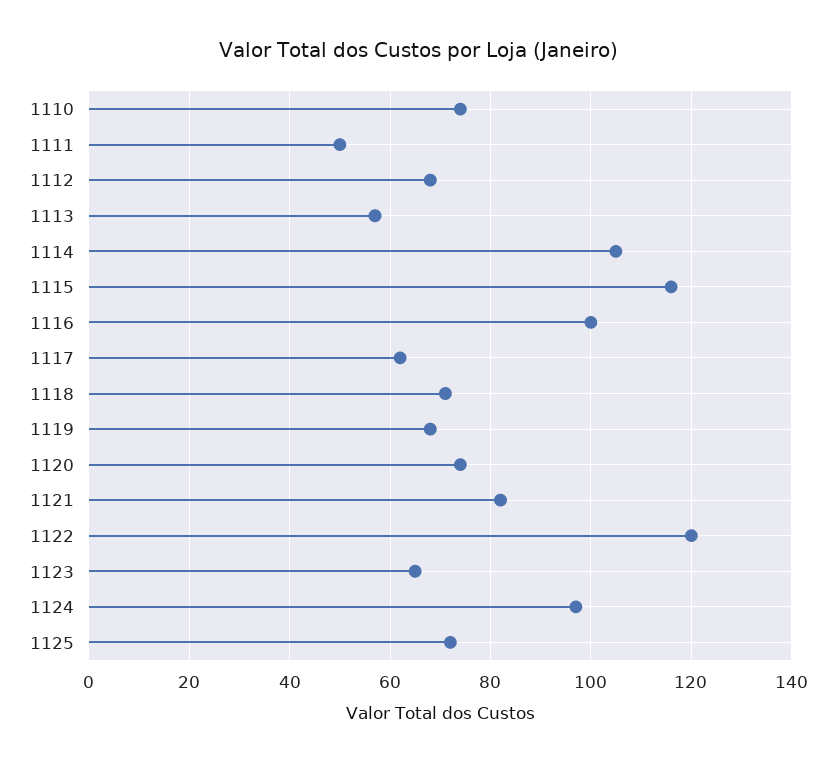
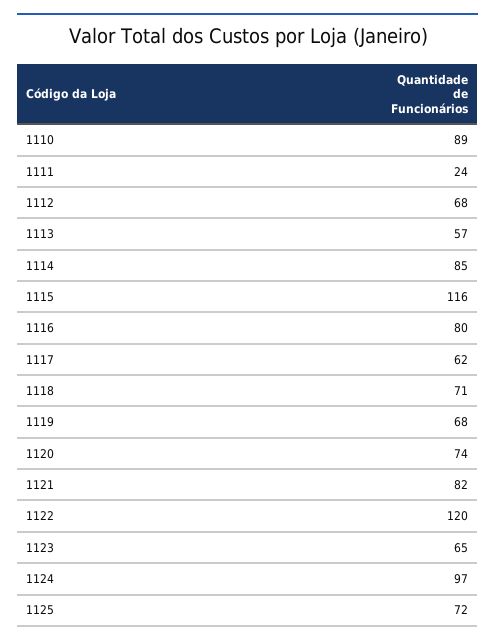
1110: 75 -> 89
1111: 50 -> 24
1114: 105 -> 85
1116: 100 -> 80

